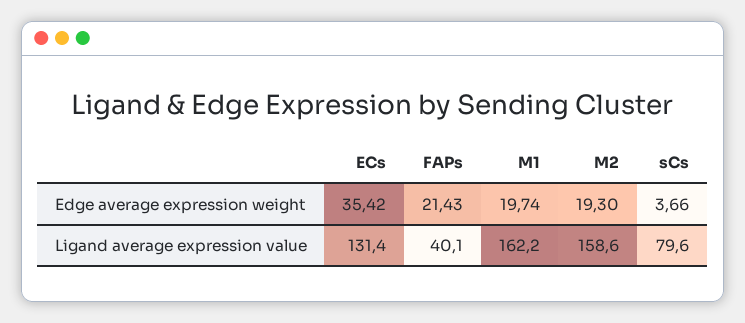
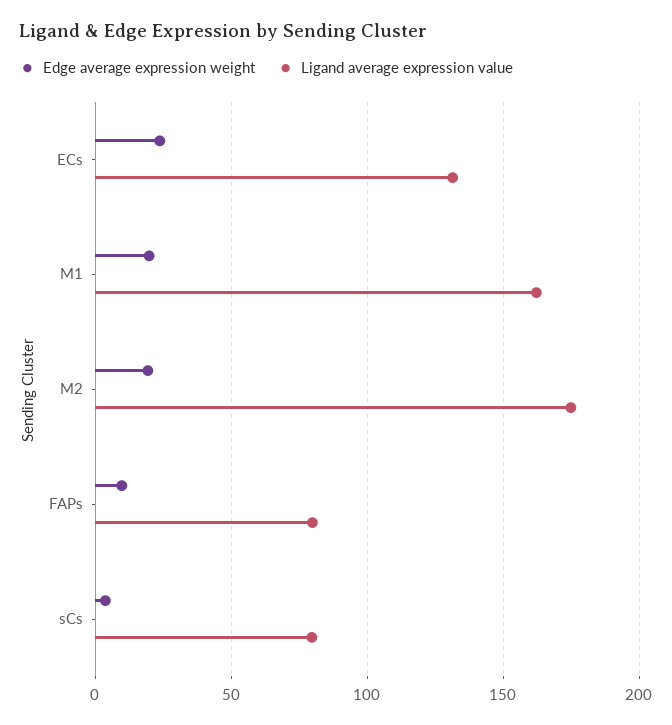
Edge average expression weight, ECs: 35.42 -> 25
Edge average expression weight, FAPs: 21.43 -> 10
Ligand average expression value, FAPs: 40.1 -> 80
Ligand average expression value, M2: 158.6 -> 175

